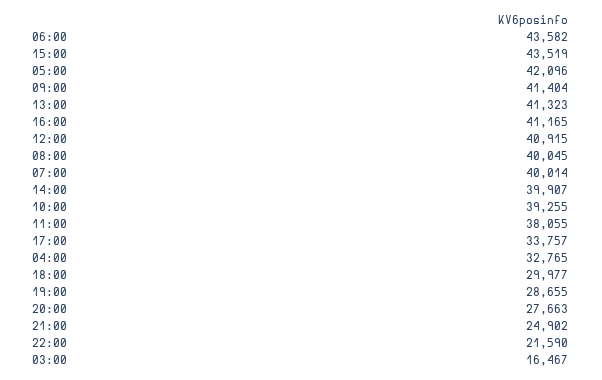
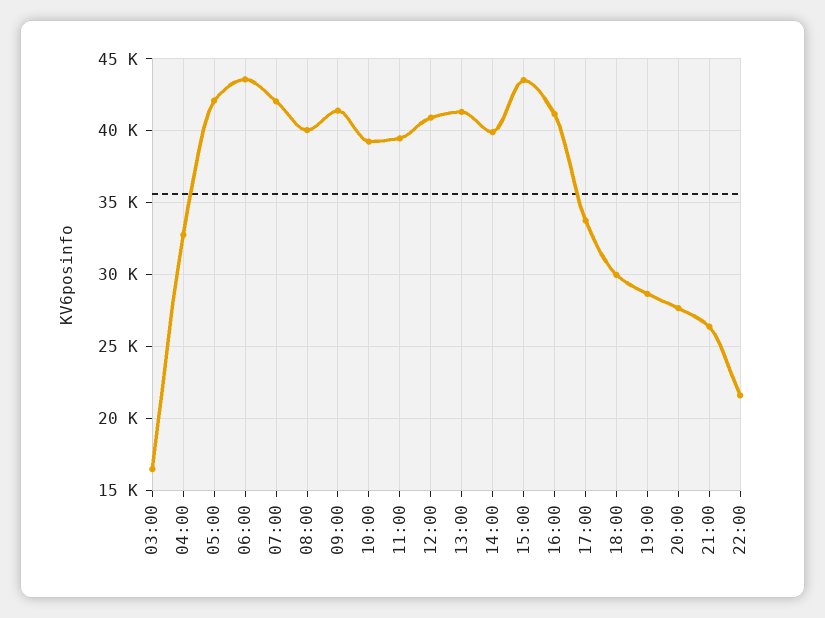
07:00: 40014 -> 42000
11:00: 38055 -> 39500
21:00: 24902 -> 26500

